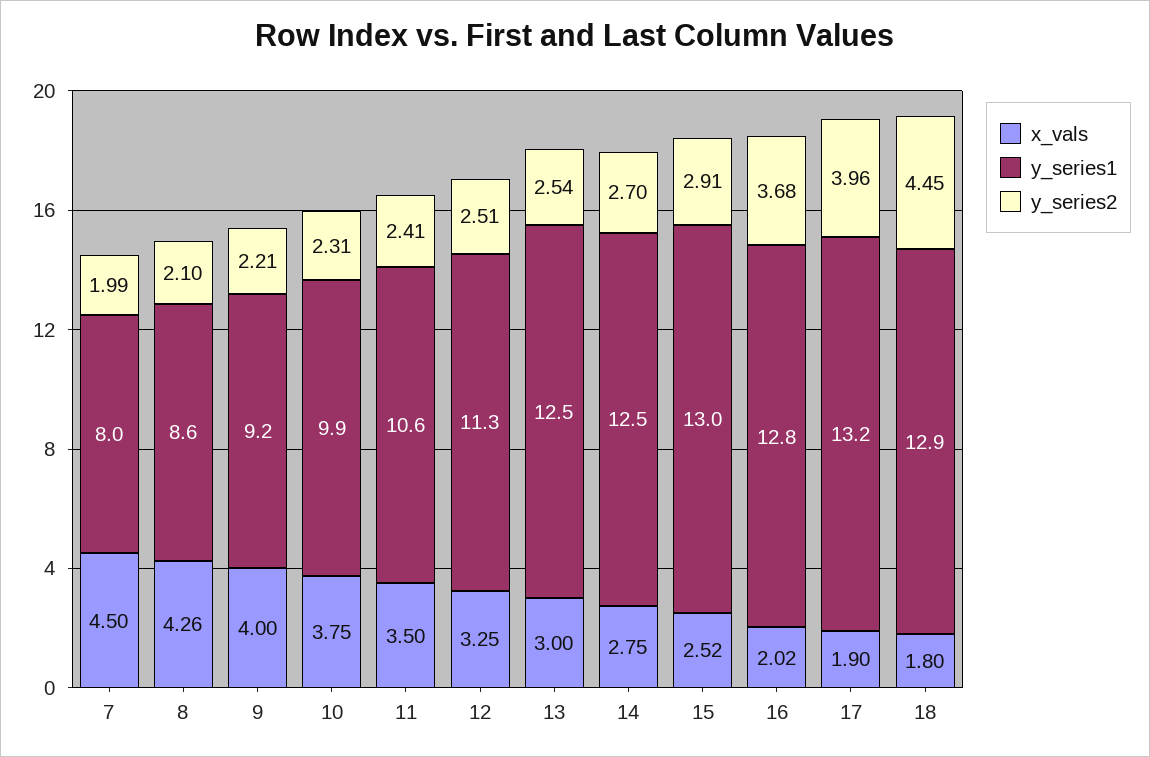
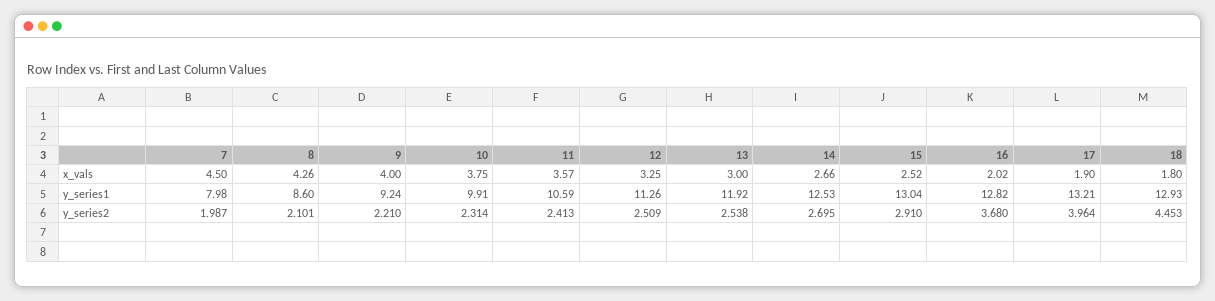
x_vals, 11: 3.5 -> 3.57
y_series1, 13: 12.5 -> 11.92
x_vals, 14: 2.75 -> 2.66

